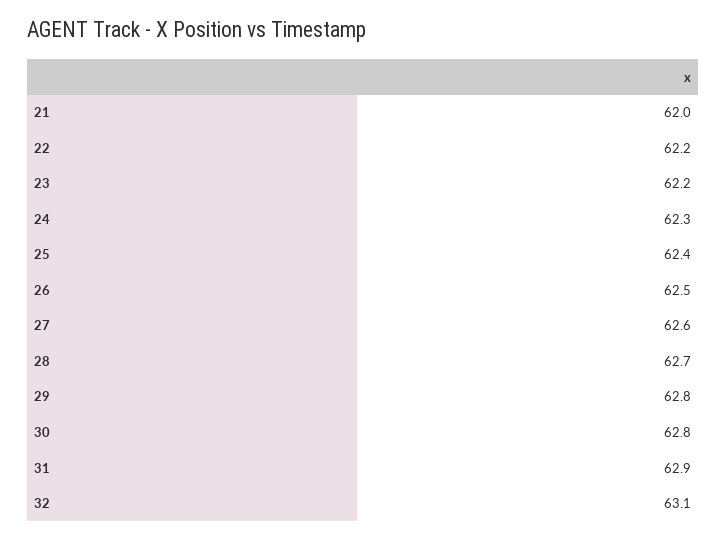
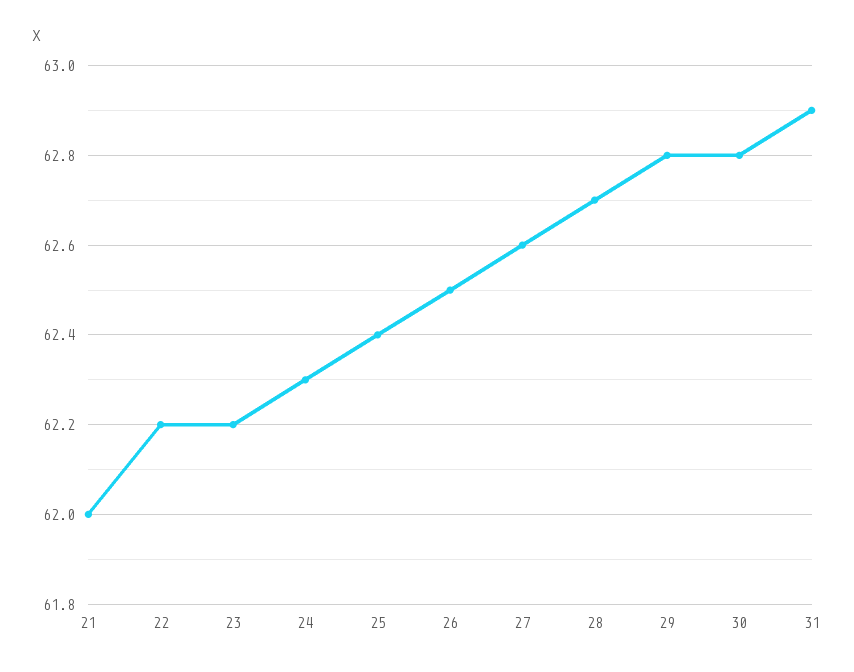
32: 63.1 -> none

